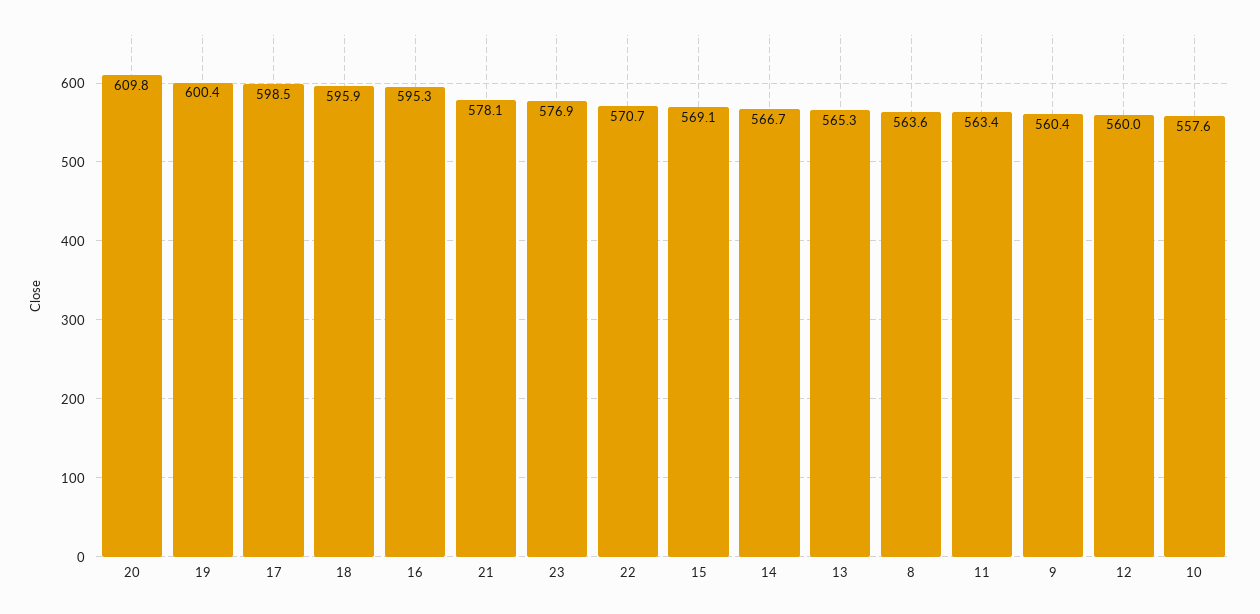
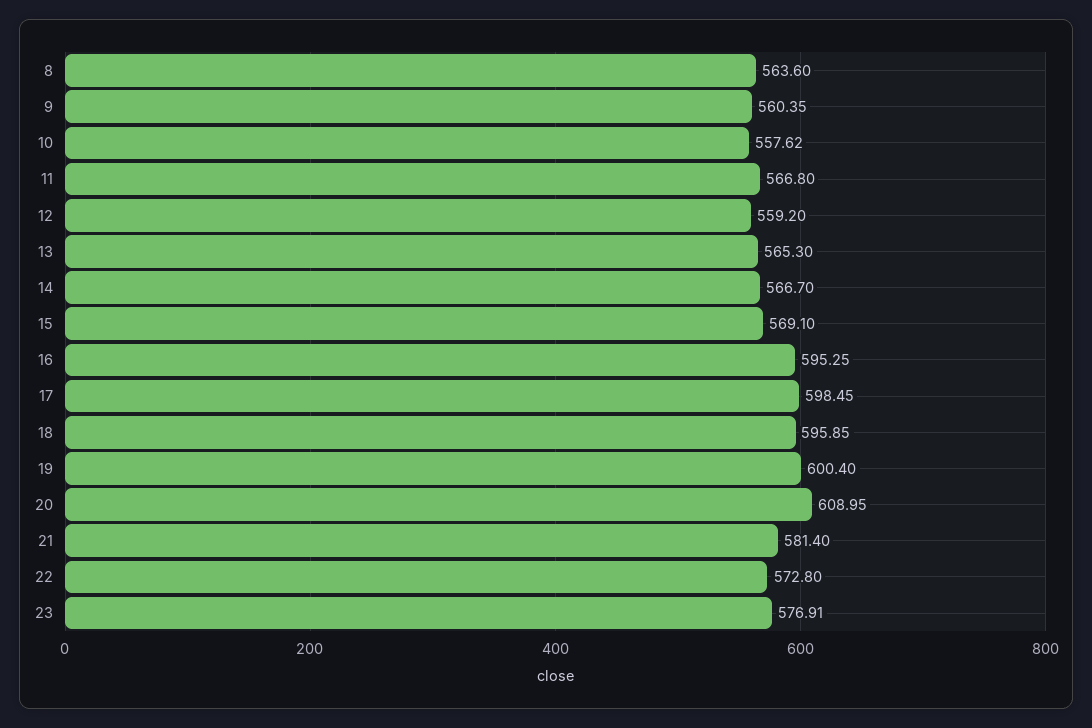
20: 609.8 -> 608.95
21: 578.1 -> 581.4
22: 570.7 -> 572.8
11: 563.4 -> 566.8
12: 560 -> 559.2

